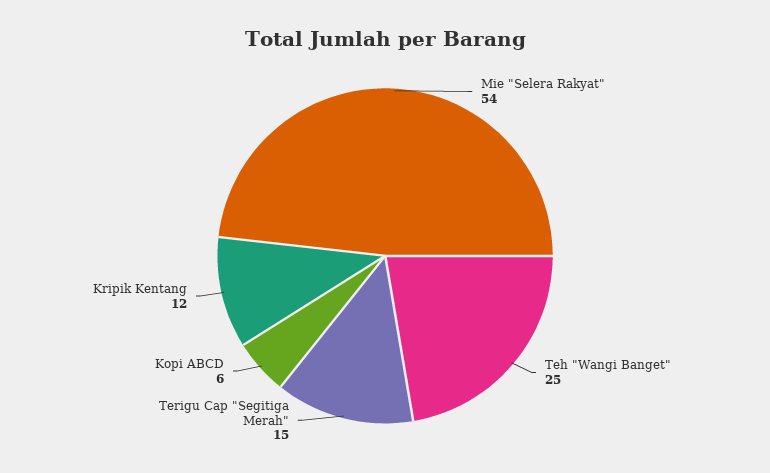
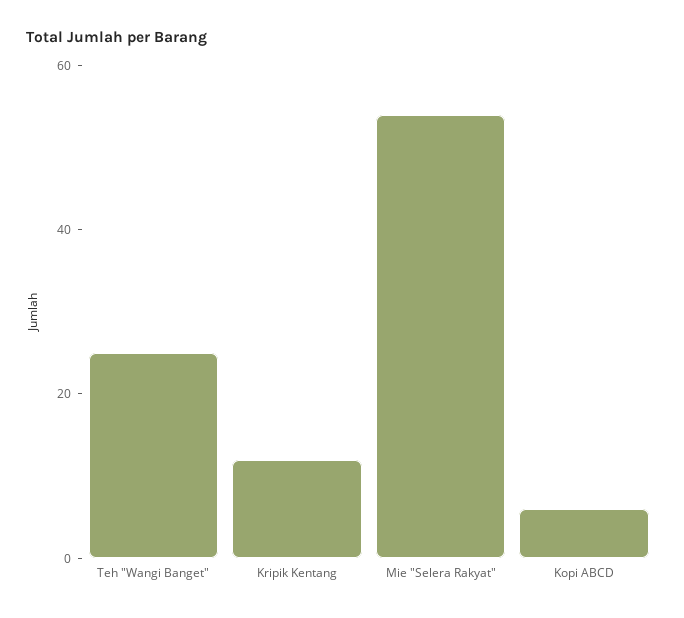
Terigu Cap "Segitiga Merah": 15 -> none

